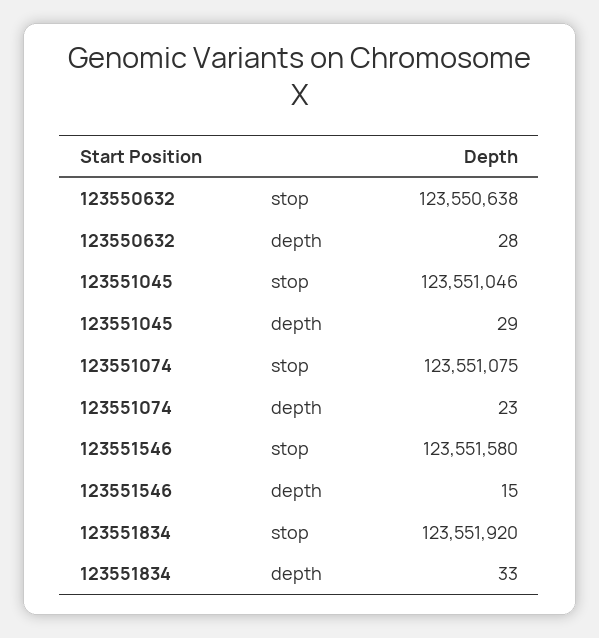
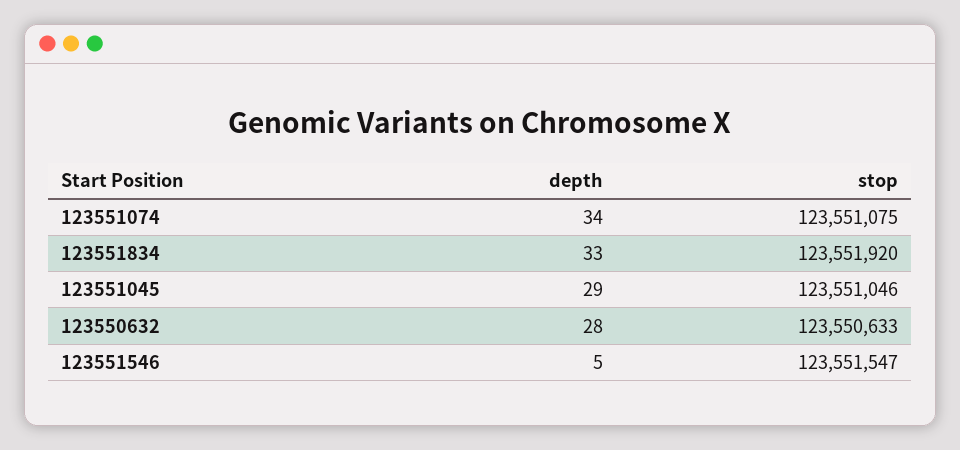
123550632, stop: 123550638 -> 123550633
123551074, depth: 23 -> 34
123551546, stop: 123551580 -> 123551547
123551546, depth: 15 -> 5

